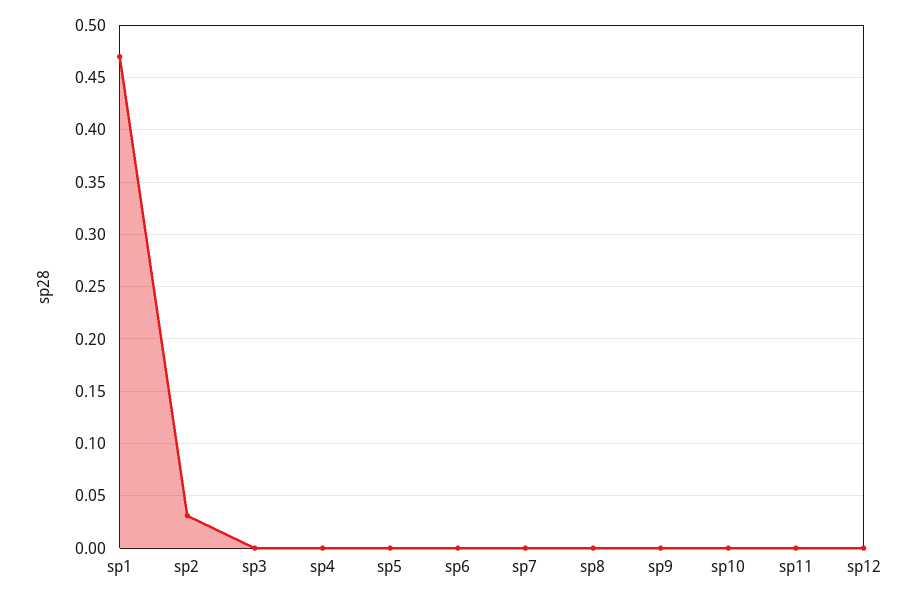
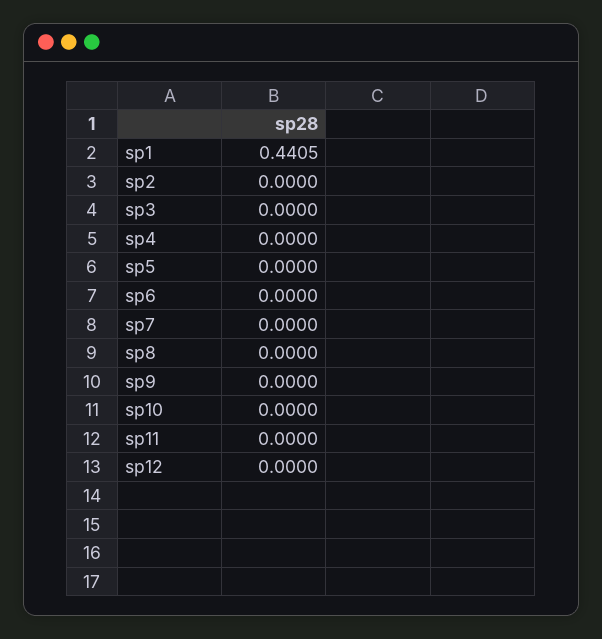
sp1: 0.47 -> 0.4405
sp2: 0.03 -> 0

